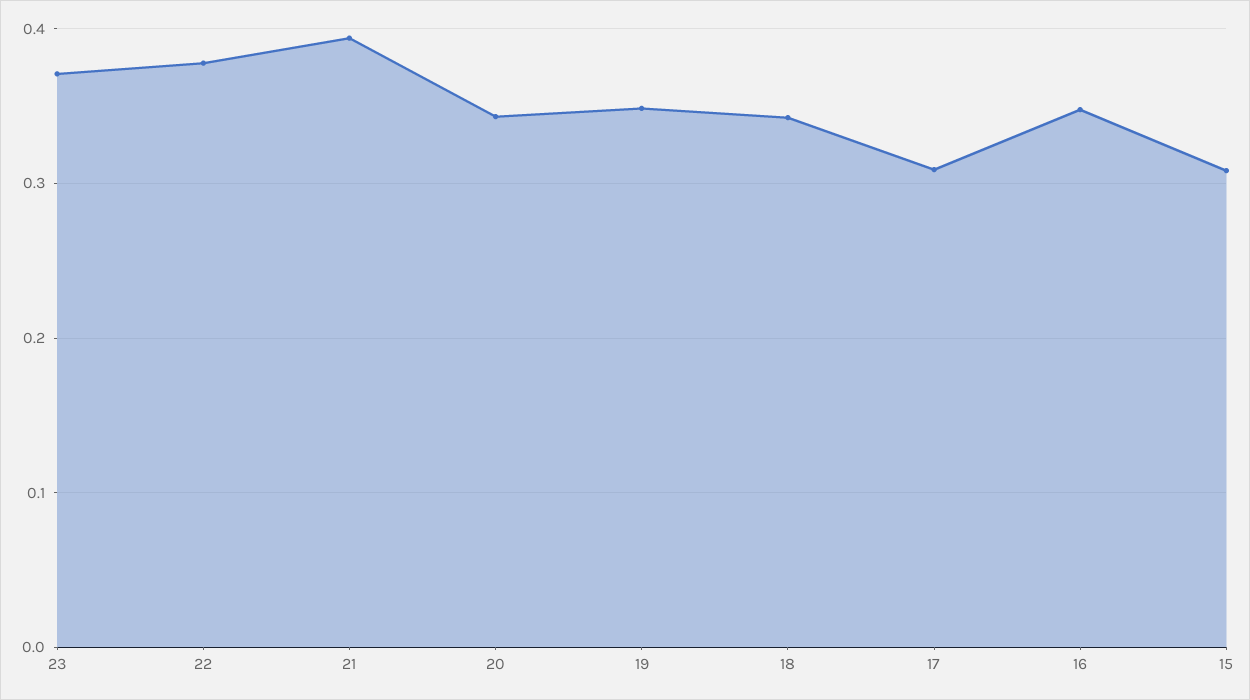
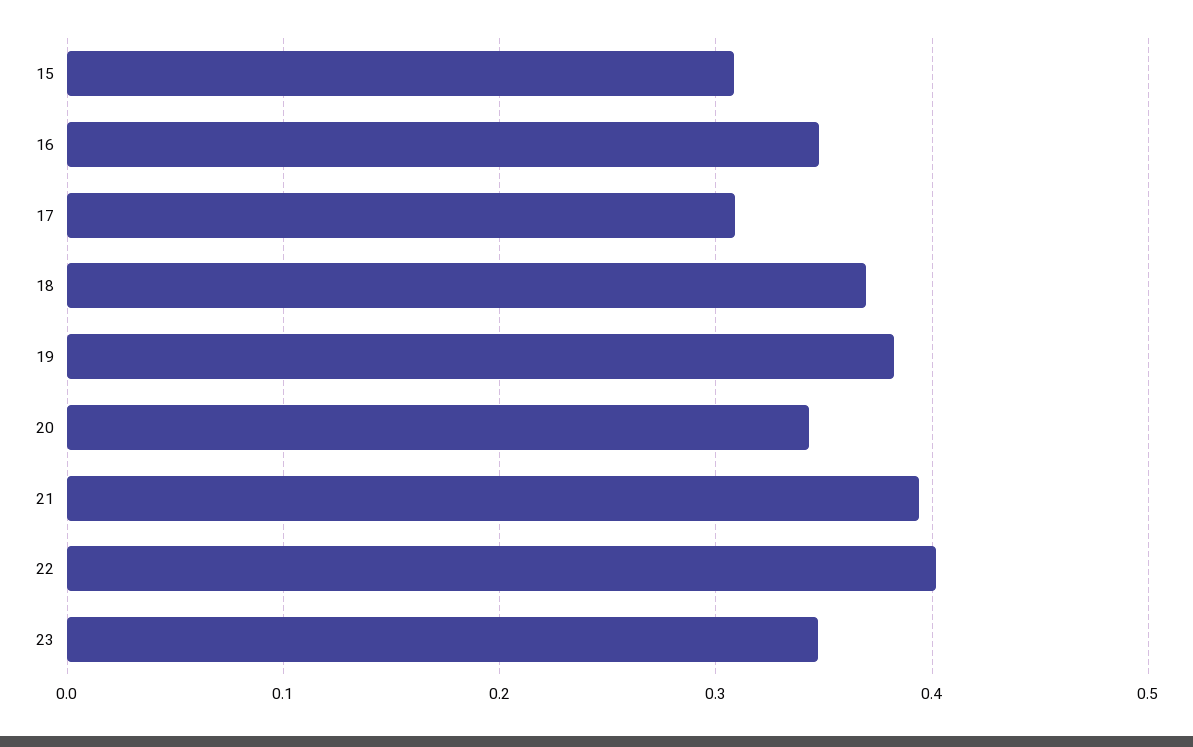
23: 0.37 -> 0.35
22: 0.38 -> 0.4
19: 0.35 -> 0.38
18: 0.34 -> 0.37

